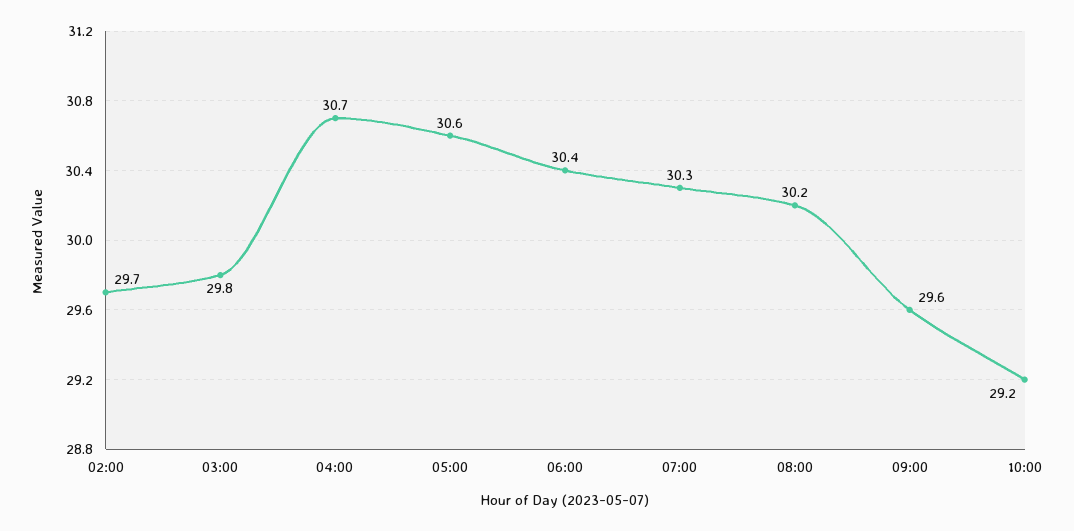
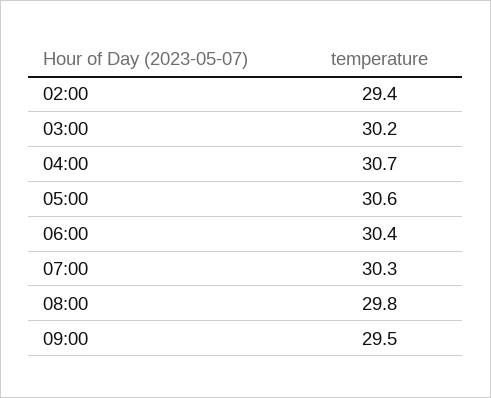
02:00: 29.7 -> 29.4
03:00: 29.8 -> 30.2
08:00: 30.2 -> 29.8
09:00: 29.6 -> 29.5
10:00: 29.2 -> none

